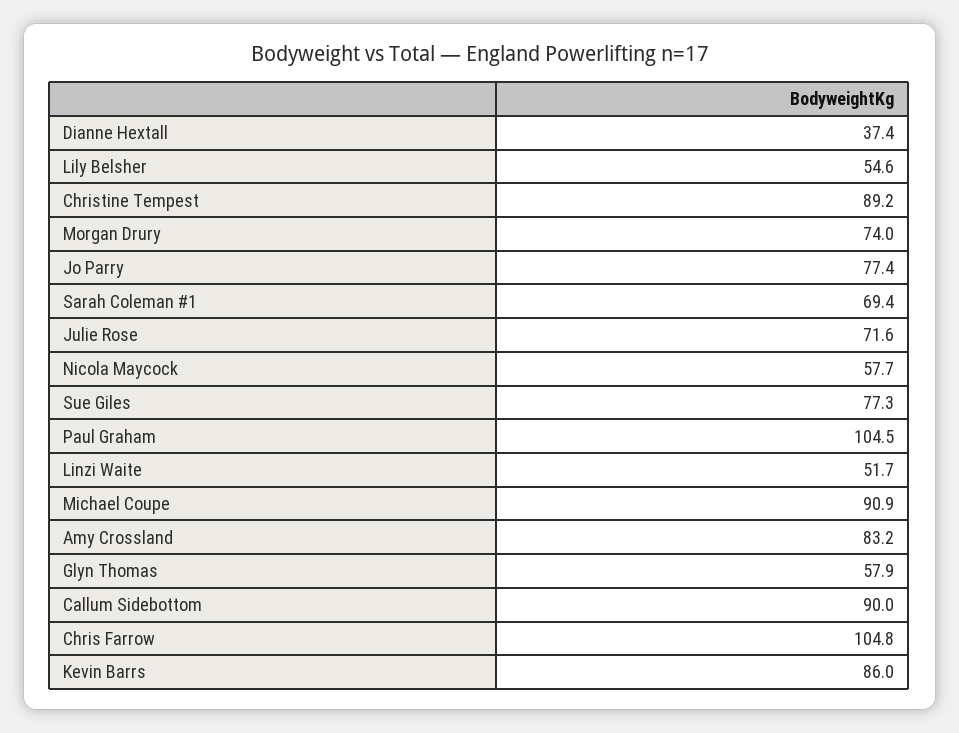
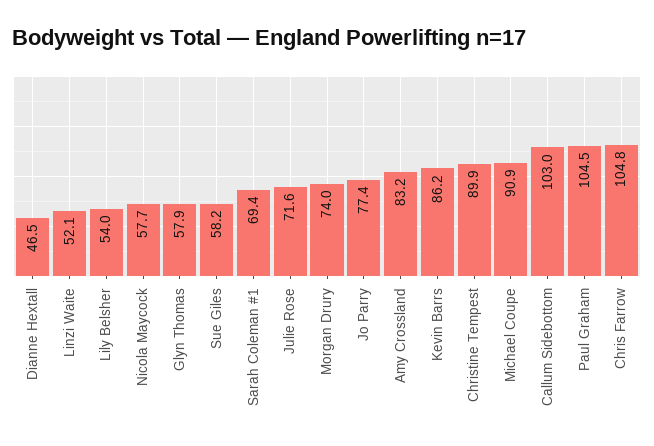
Dianne Hextall: 37.4 -> 46.5
Lily Belsher: 54.6 -> 54
Christine Tempest: 89.2 -> 89.9
Sue Giles: 77.3 -> 58.2
Linzi Waite: 51.7 -> 52.1
Callum Sidebottom: 90 -> 103
Kevin Barrs: 86 -> 86.2

